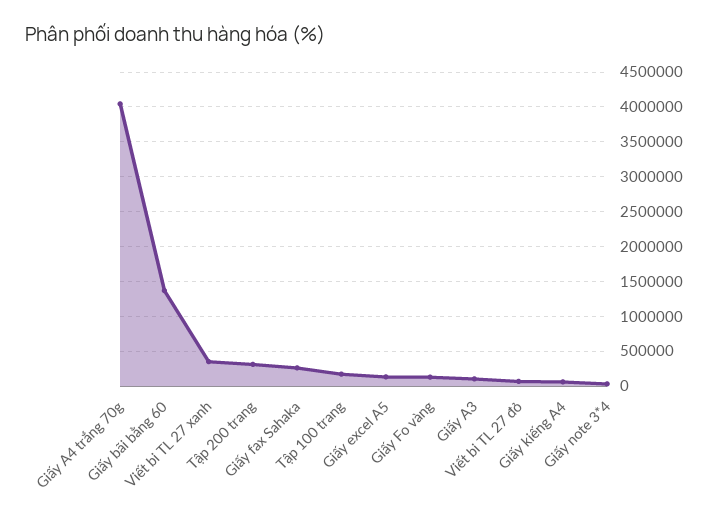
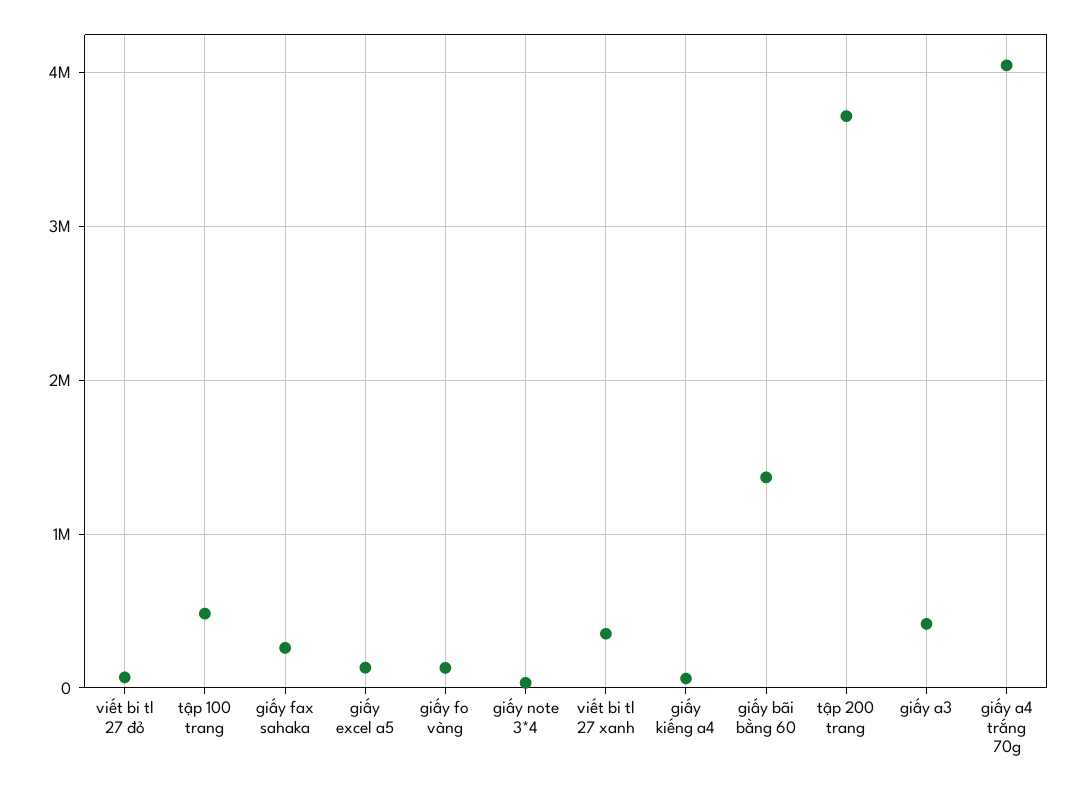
Tập 200 trang: 300000 -> 3700000
Tập 100 trang: 200000 -> 500000
Giấy A3: 100000 -> 400000

